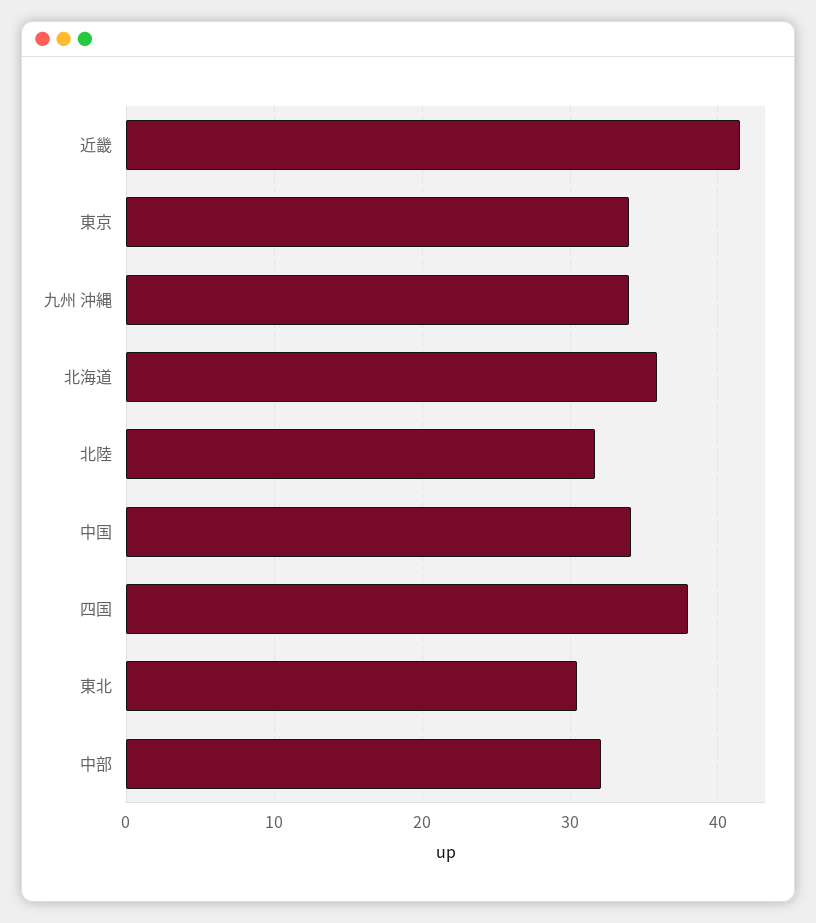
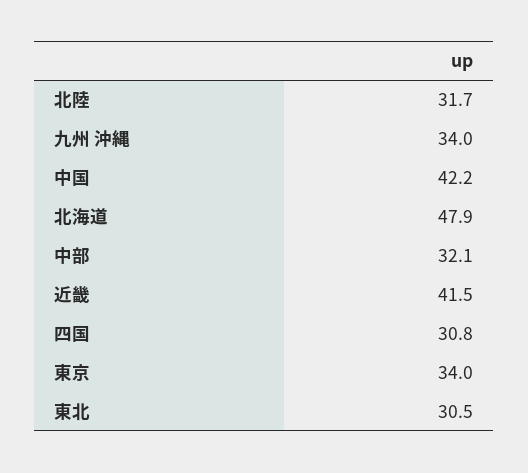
北海道: 36 -> 47.9
中国: 34 -> 42.2
四国: 38 -> 30.8

